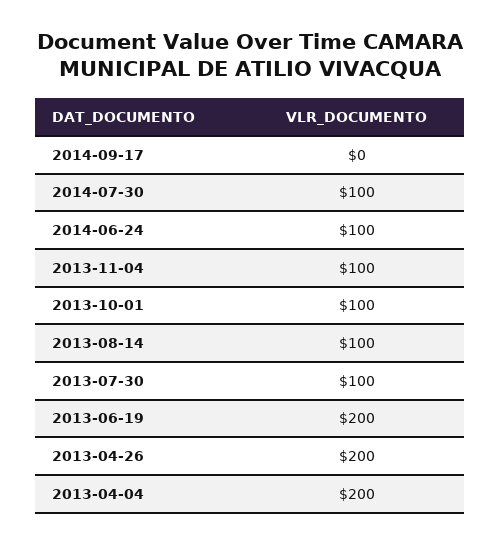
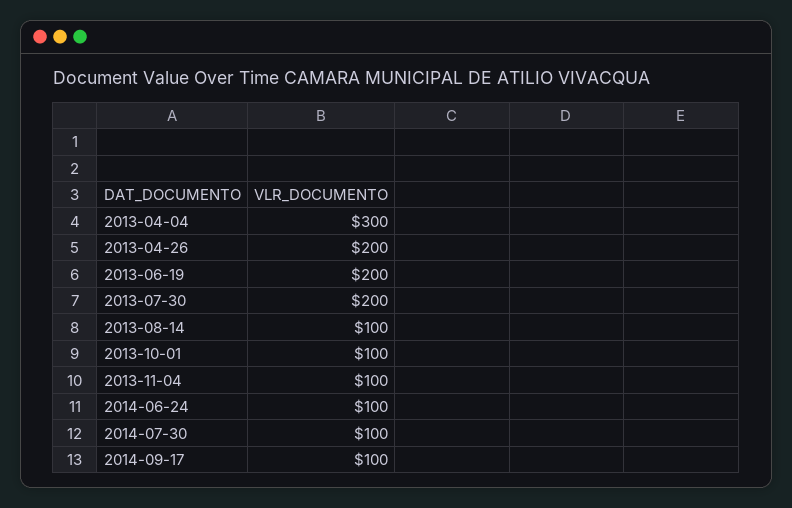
2014-09-17: 0 -> 100
2013-07-30: 100 -> 200
2013-04-04: 200 -> 300

